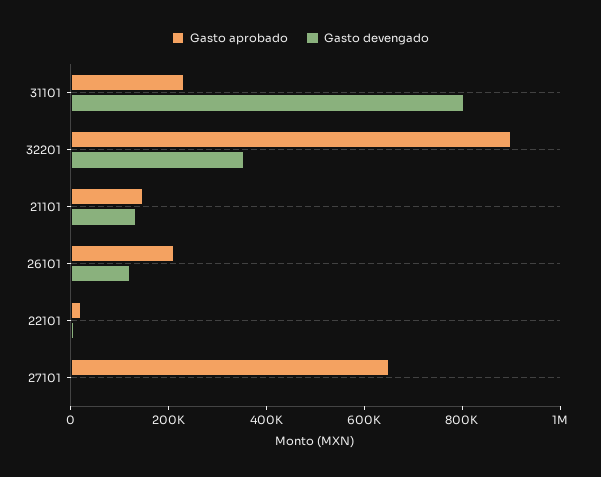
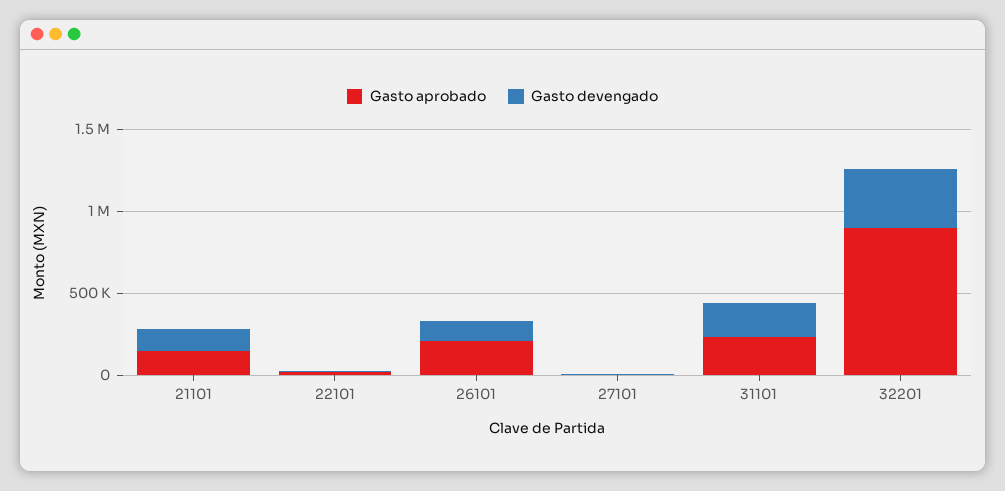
Gasto devengado, 31101: 800000 -> 200000
Gasto aprobado, 27101: 650000 -> 0

